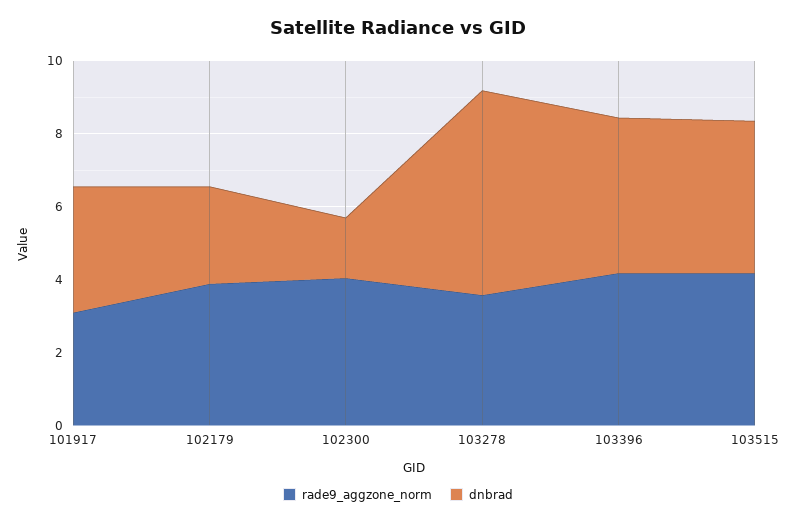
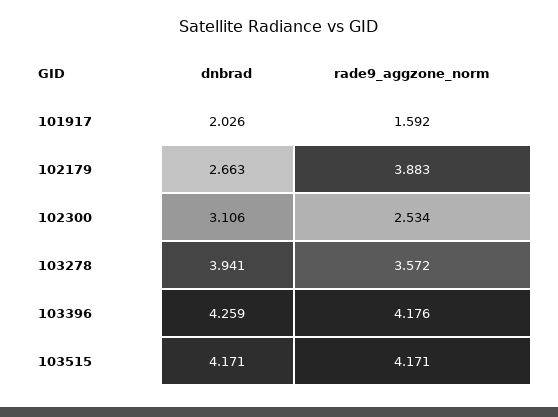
rade9_aggzone_norm, 101917: 3 -> 1.592
dnbrad, 101917: 3.5 -> 2.026
rade9_aggzone_norm, 102300: 4 -> 2.534
dnbrad, 102300: 1.5 -> 3.106
dnbrad, 103278: 5.5 -> 3.941

